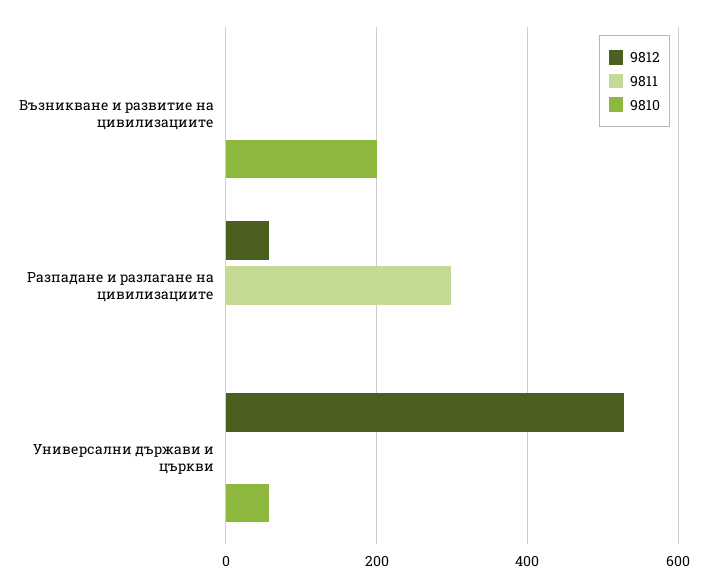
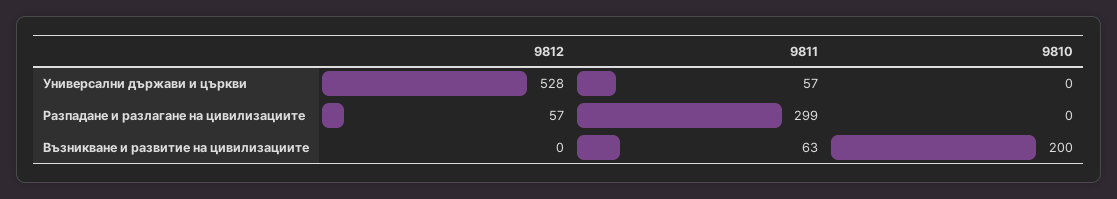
9811, Възникване и развитие на цивилизациите: 0 -> 63
9811, Универсални държави и църкви: 0 -> 57
9810, Универсални държави и църкви: 60 -> 0

